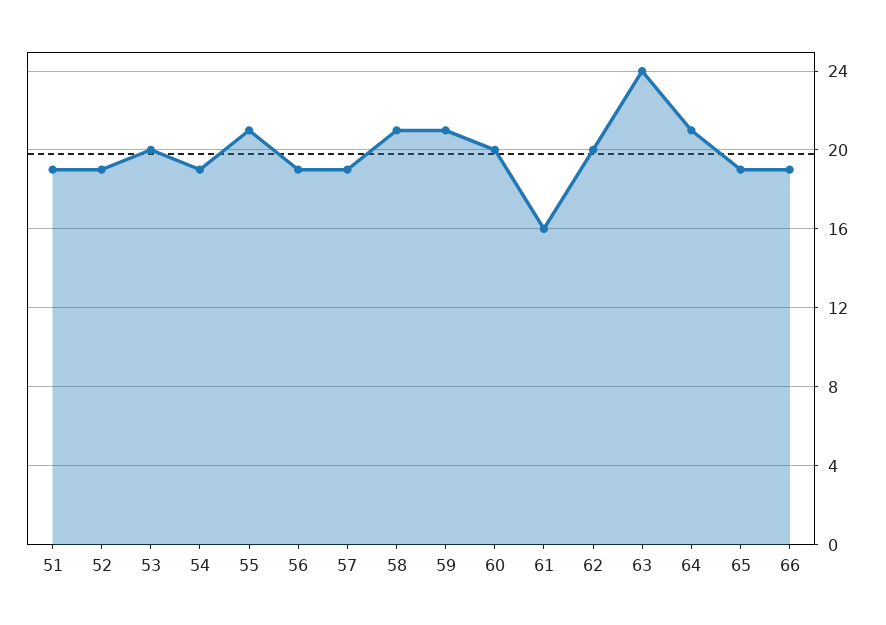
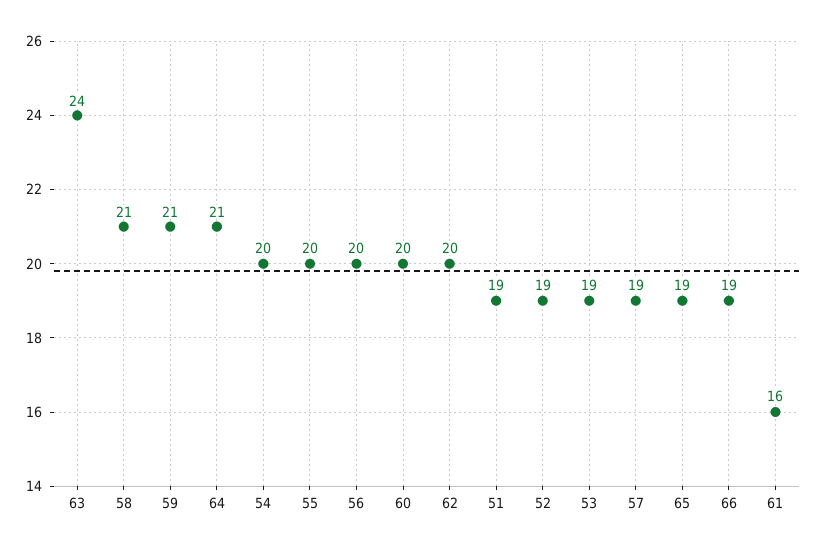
53: 20 -> 19
54: 19 -> 20
55: 21 -> 20
56: 19 -> 20

